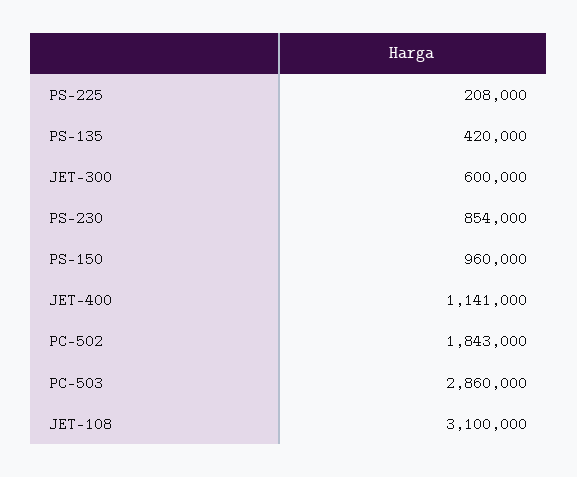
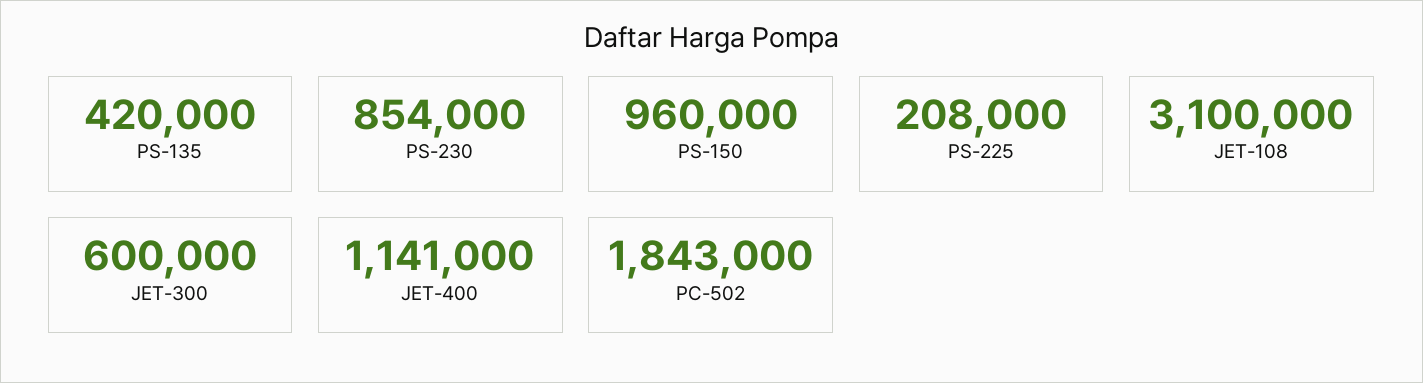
PC-503: 2860000 -> none

